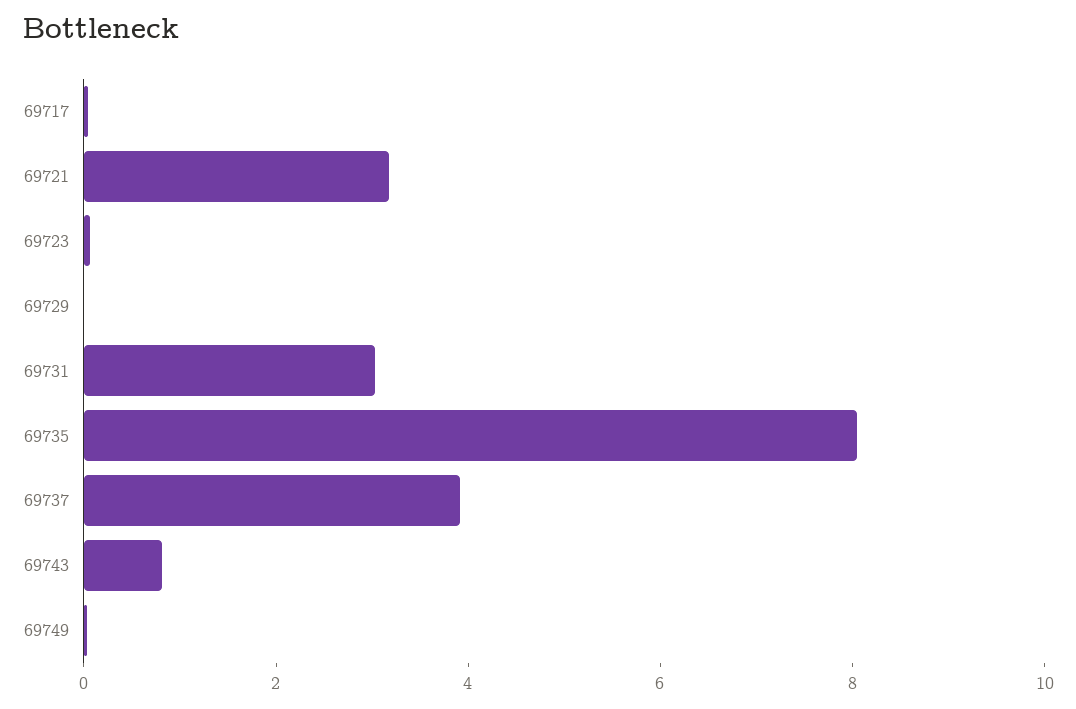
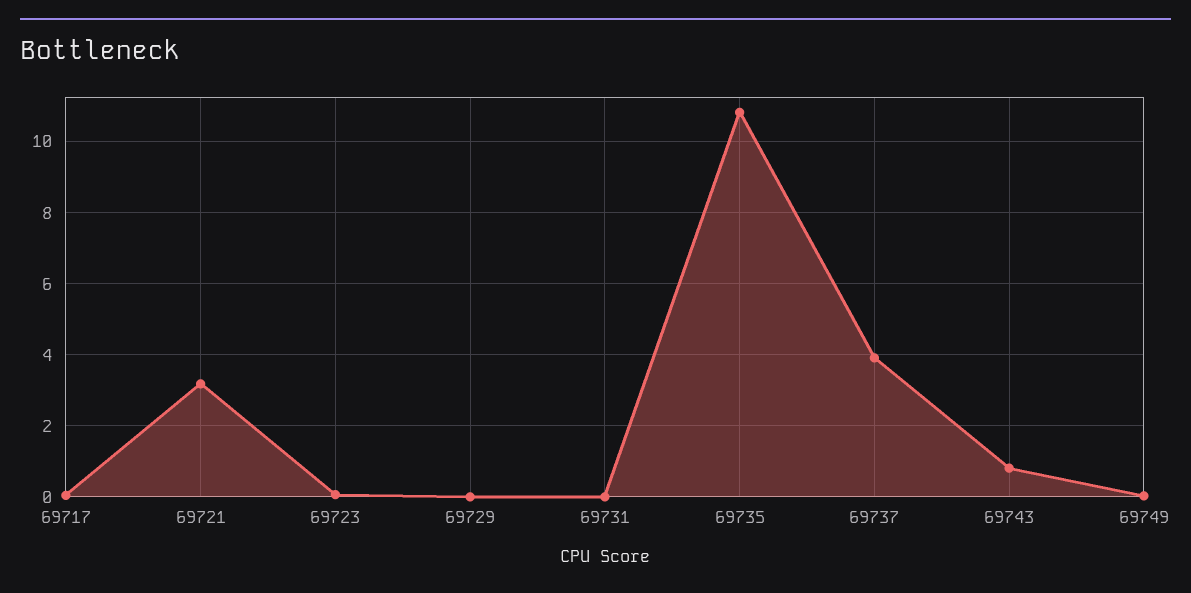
69731: 3 -> 0
69735: 8 -> 10.8

